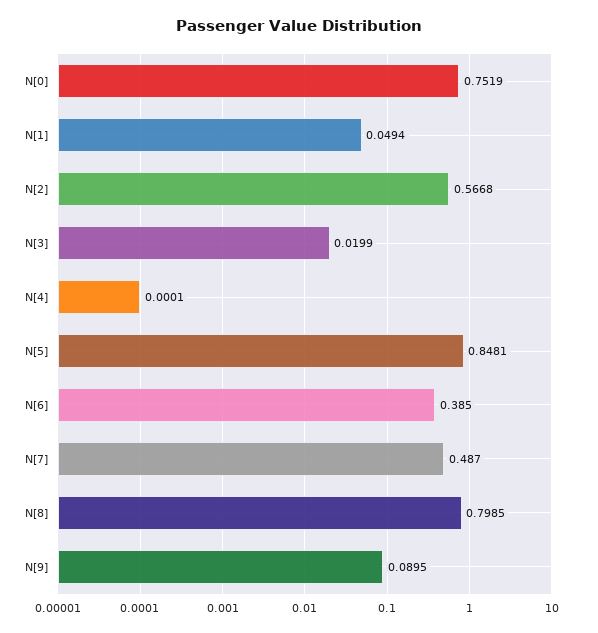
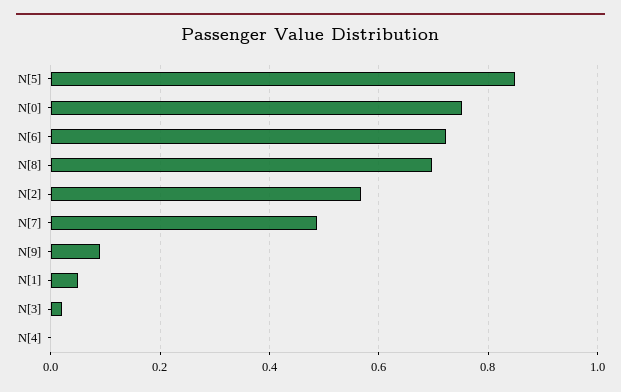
N[6]: 0.385 -> 0.72
N[8]: 0.7985 -> 0.7

